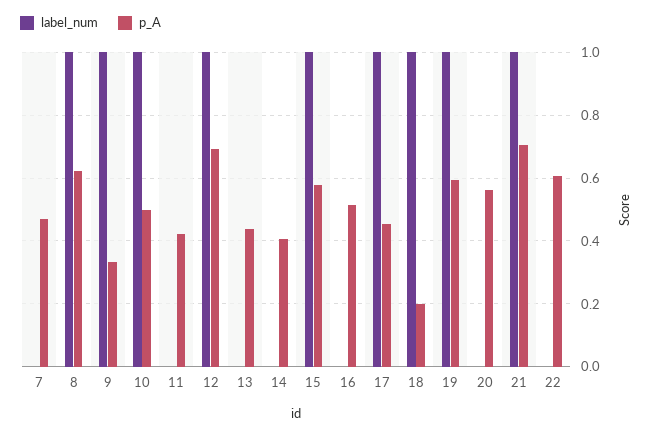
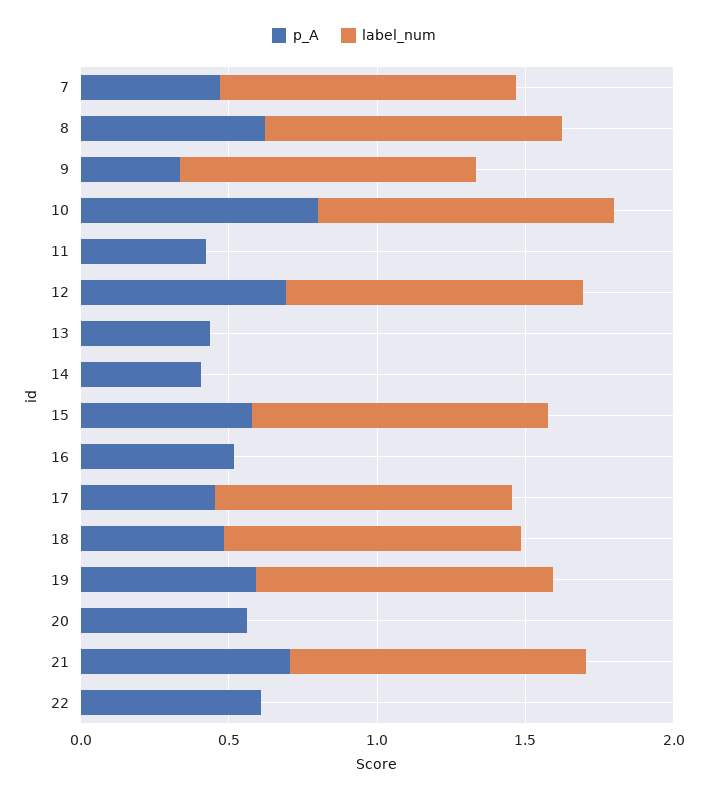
label_num, 7: 0 -> 1
p_A, 10: 0.5 -> 0.8
p_A, 18: 0.2 -> 0.5

